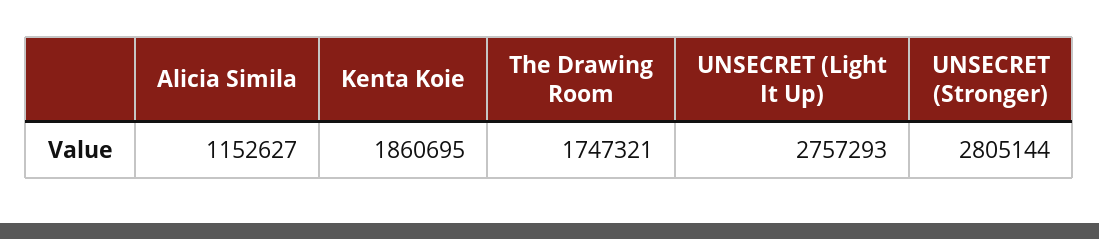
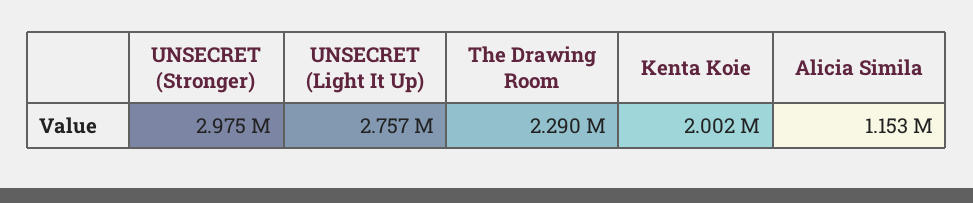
Kenta Koie: 1860695 -> 2002000
The Drawing Room: 1747321 -> 2290000
UNSECRET (Stronger): 2805144 -> 2975000

